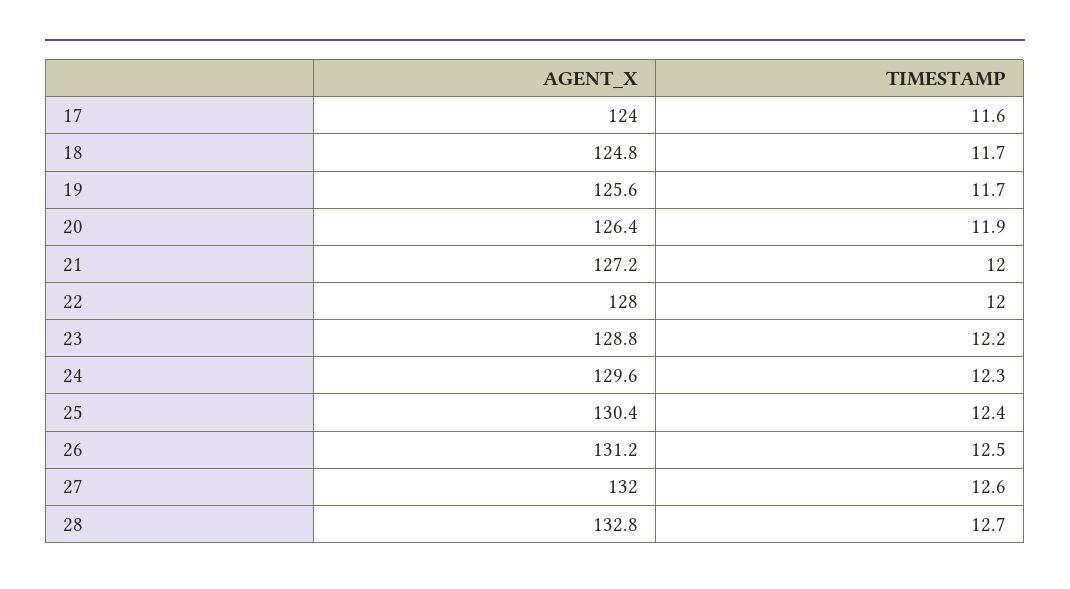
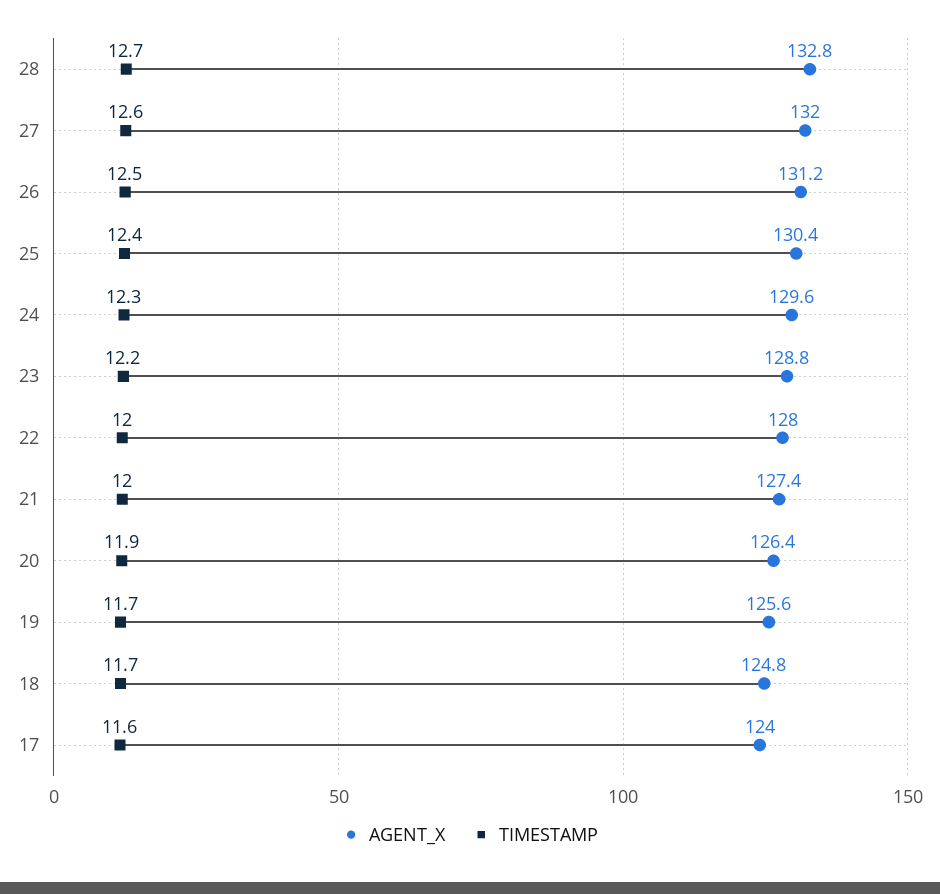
AGENT_X, 21: 127.2 -> 127.4

